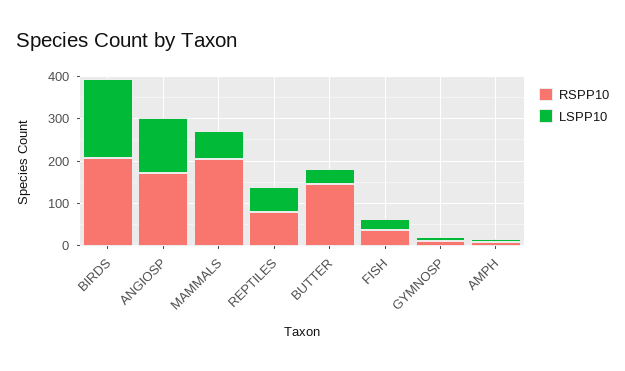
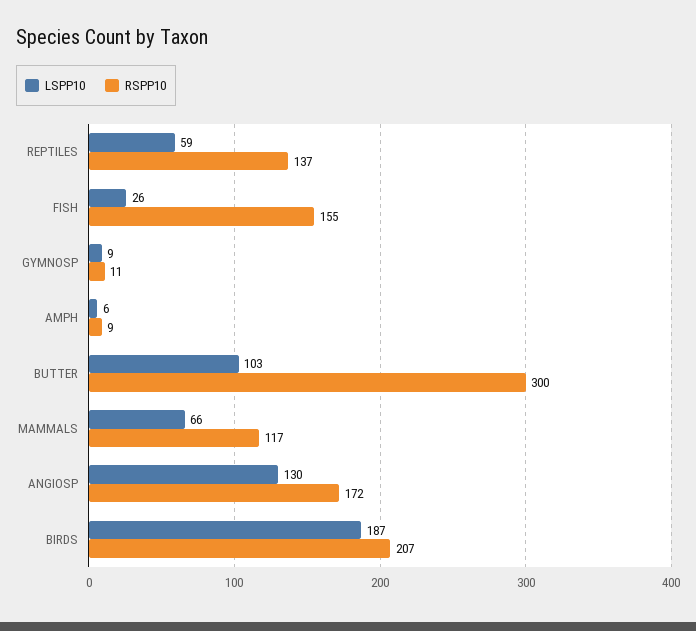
RSPP10, MAMMALS: 200 -> 117
RSPP10, REPTILES: 80 -> 137
RSPP10, BUTTER: 140 -> 300
LSPP10, BUTTER: 40 -> 103
RSPP10, FISH: 40 -> 155

